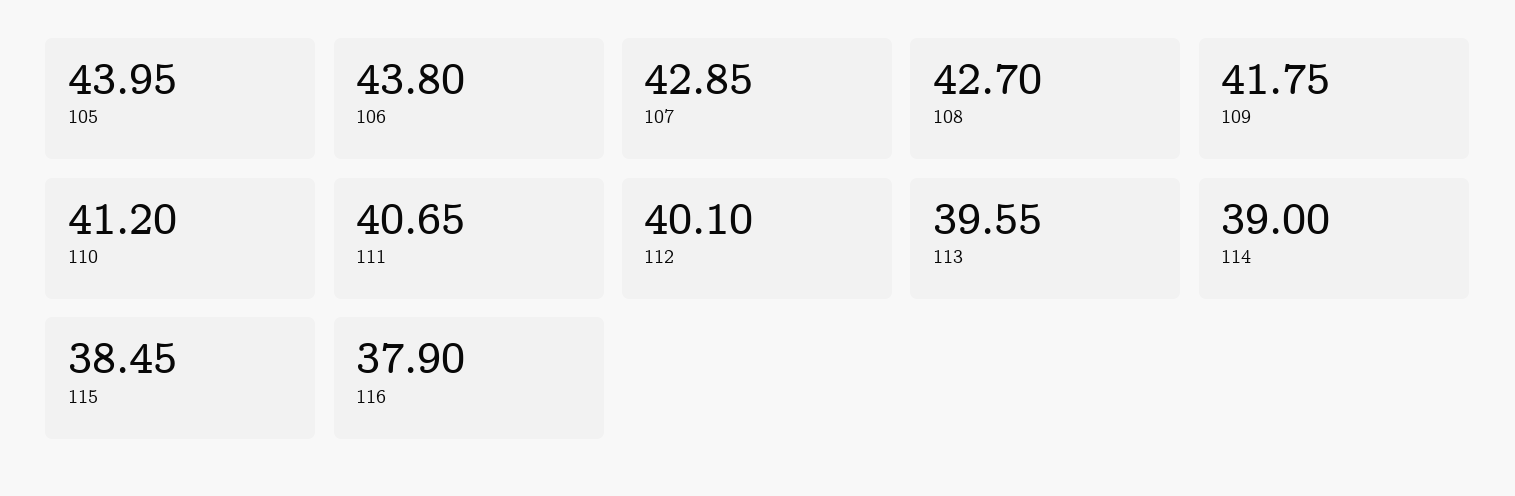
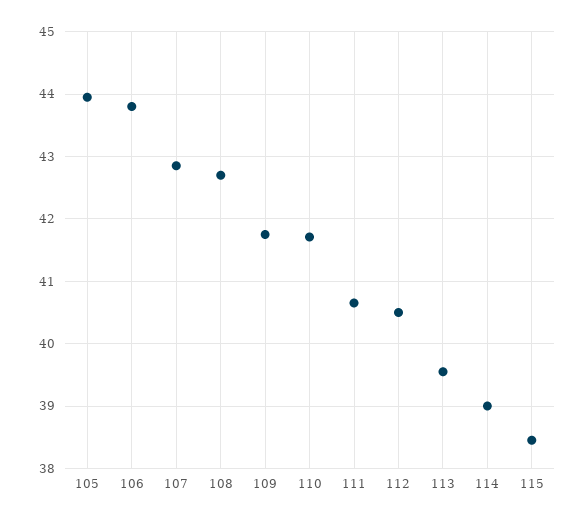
110: 41.2 -> 41.7
112: 40.1 -> 40.5
116: 37.9 -> none

